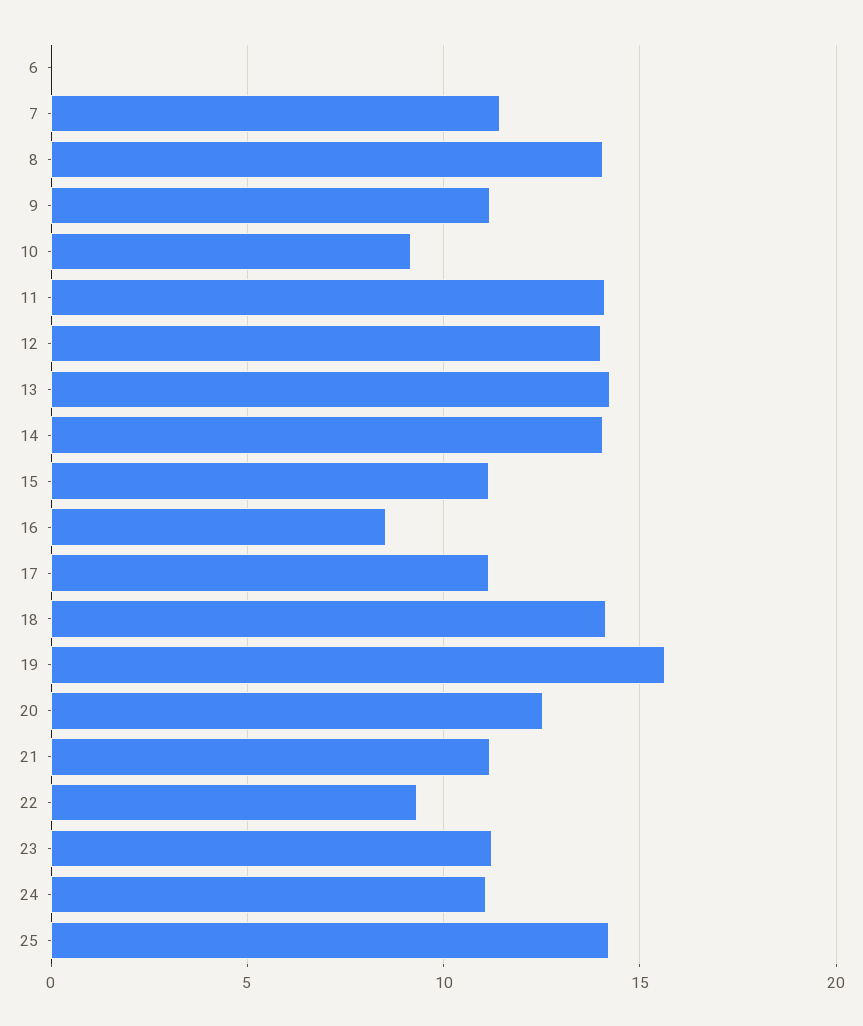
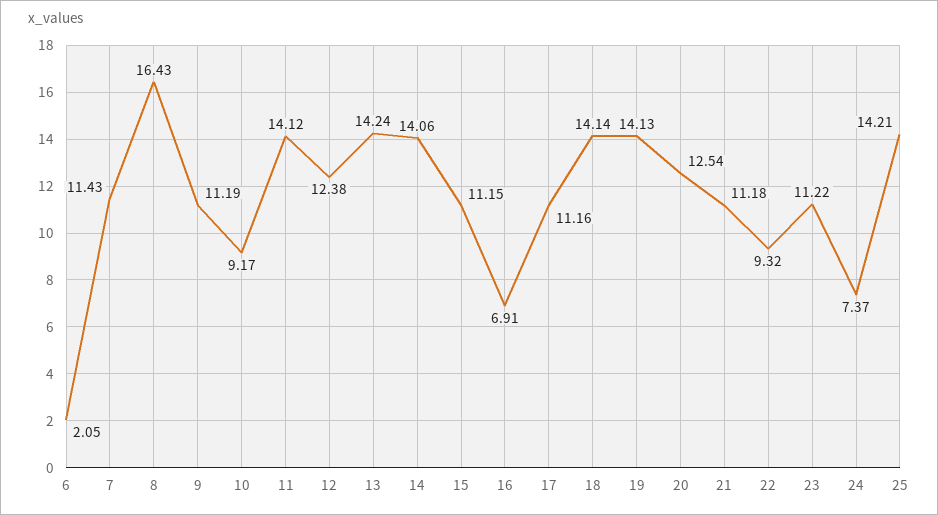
6: 0 -> 2.05
8: 14 -> 16.43
12: 14 -> 12.38
16: 8.5 -> 6.91
19: 15.5 -> 14.13
24: 11 -> 7.37

